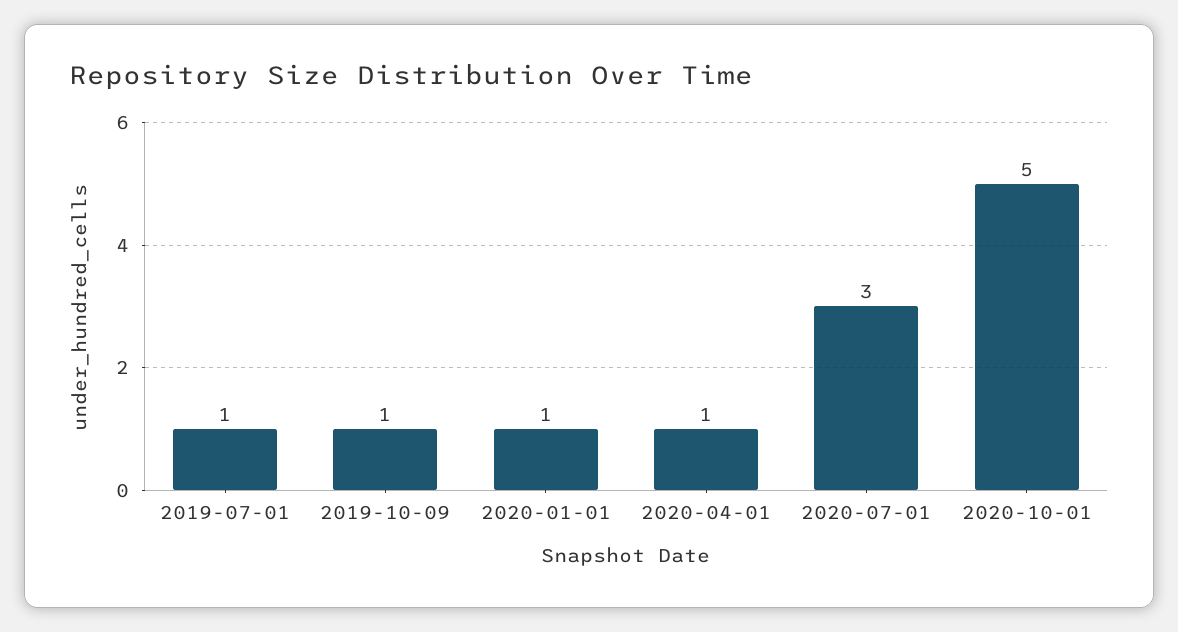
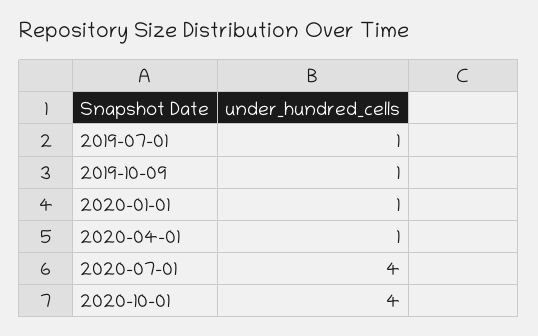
2020-07-01: 3 -> 4
2020-10-01: 5 -> 4

